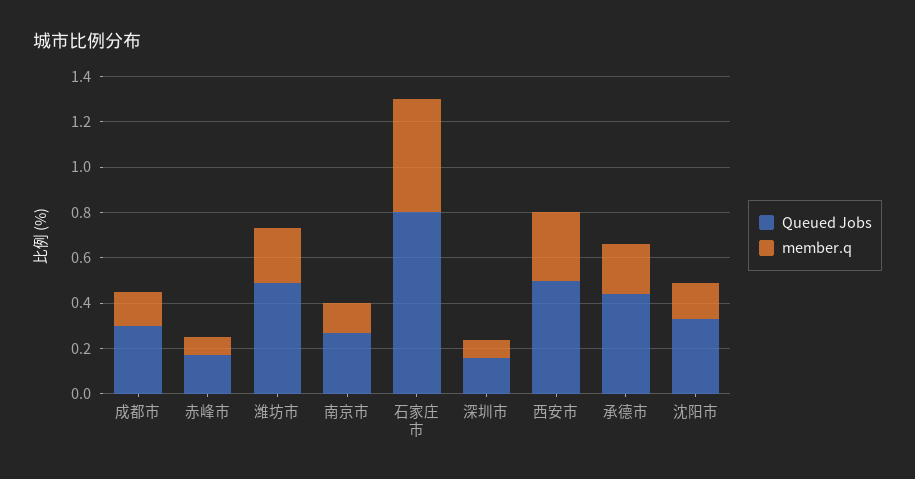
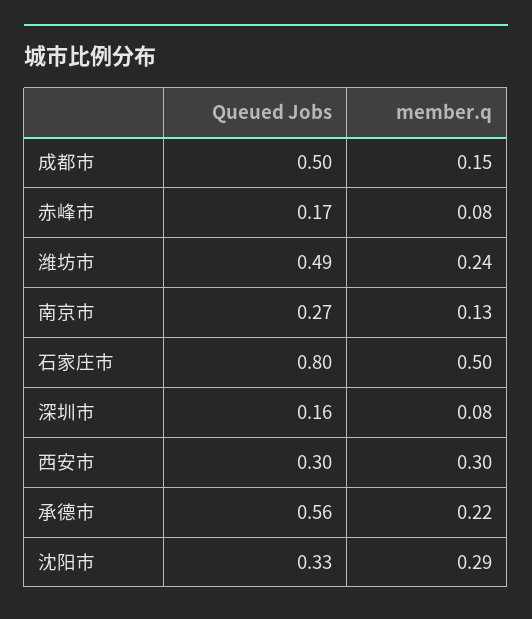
Queued Jobs, 成都市: 0.3 -> 0.5
Queued Jobs, 西安市: 0.5 -> 0.3
Queued Jobs, 承德市: 0.45 -> 0.56
member.q, 沈阳市: 0.15 -> 0.29

